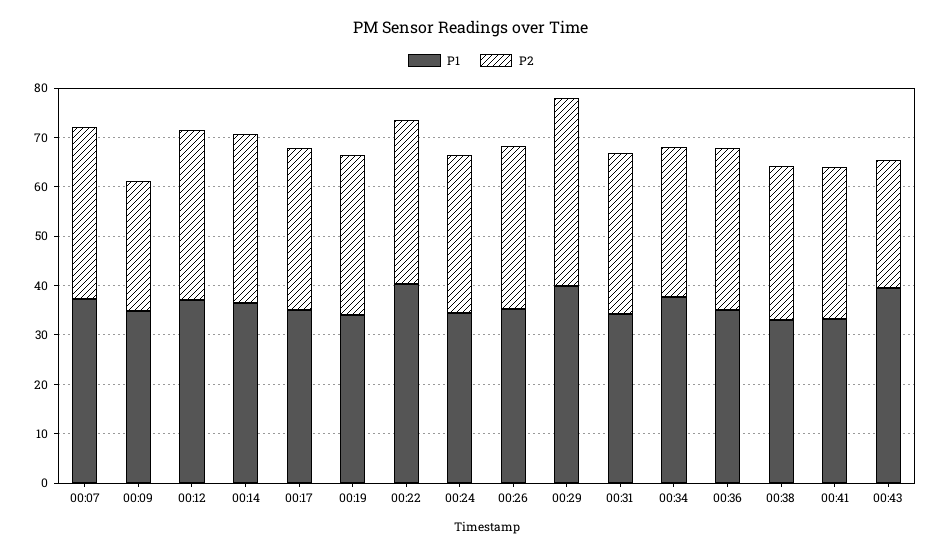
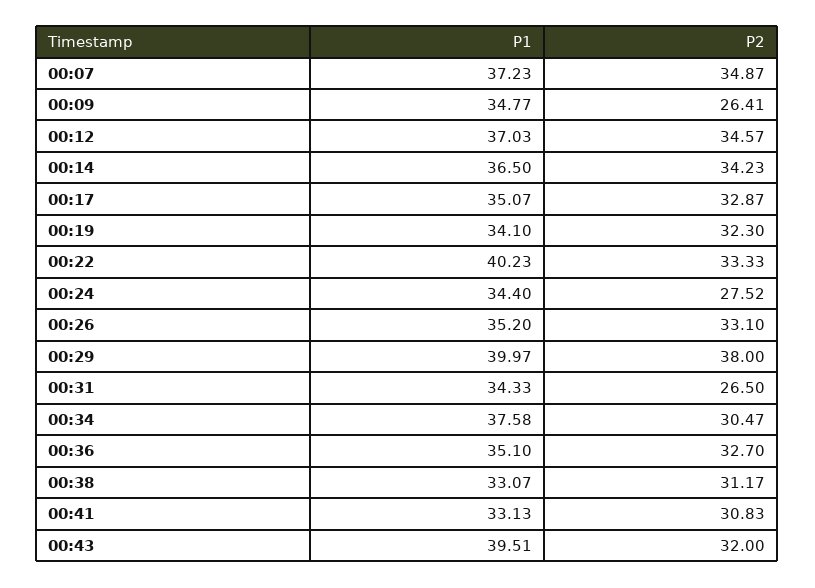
P2, 00:24: 32 -> 27.52
P2, 00:31: 32 -> 26.5
P2, 00:43: 26 -> 32

